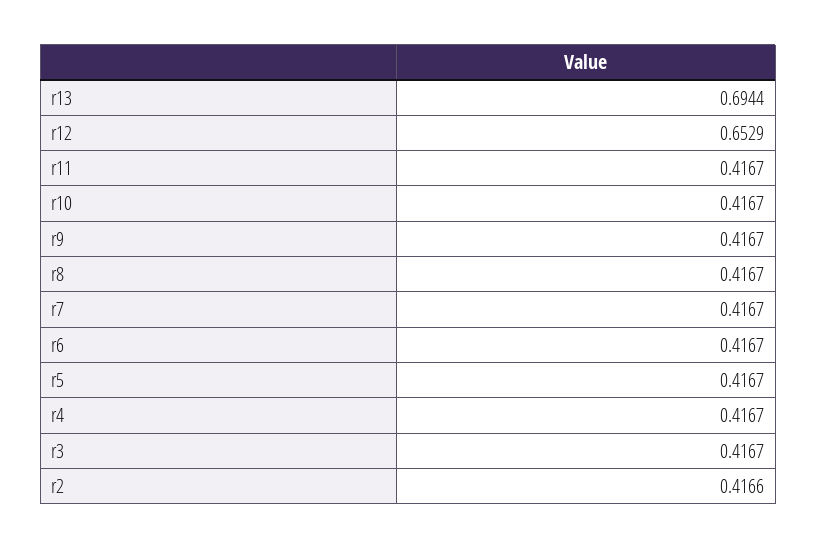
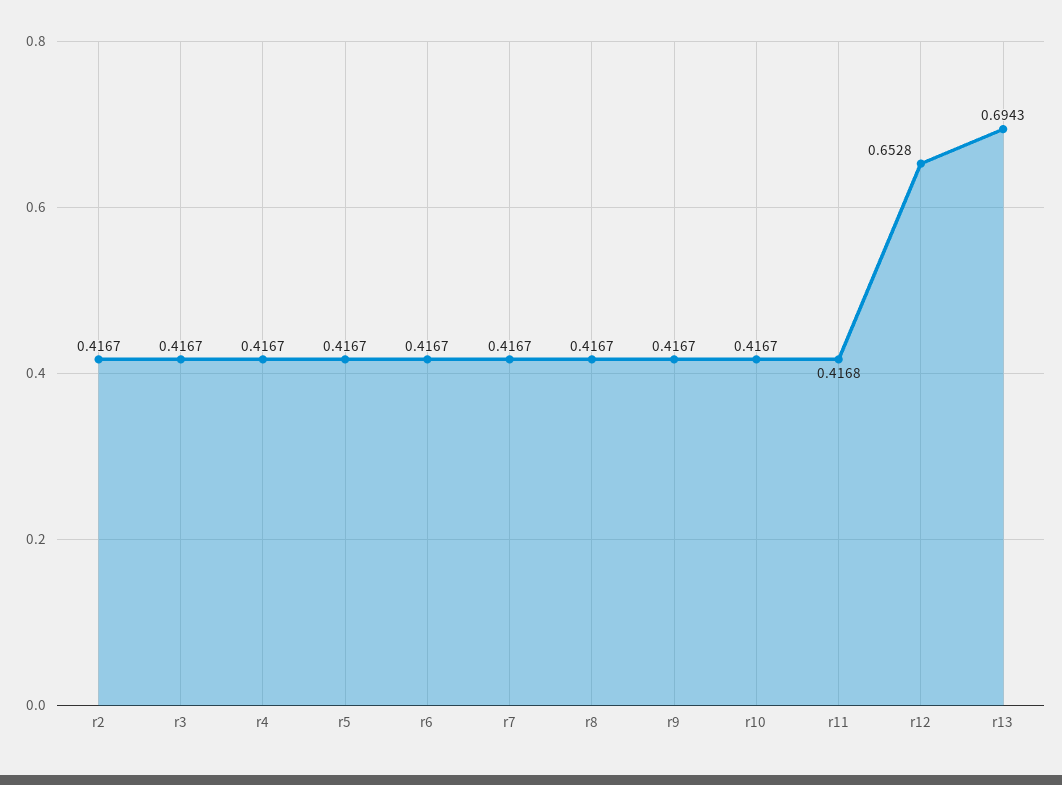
r13: 0.6944 -> 0.6943
r12: 0.6529 -> 0.6528
r11: 0.4167 -> 0.4168
r2: 0.4166 -> 0.4167

